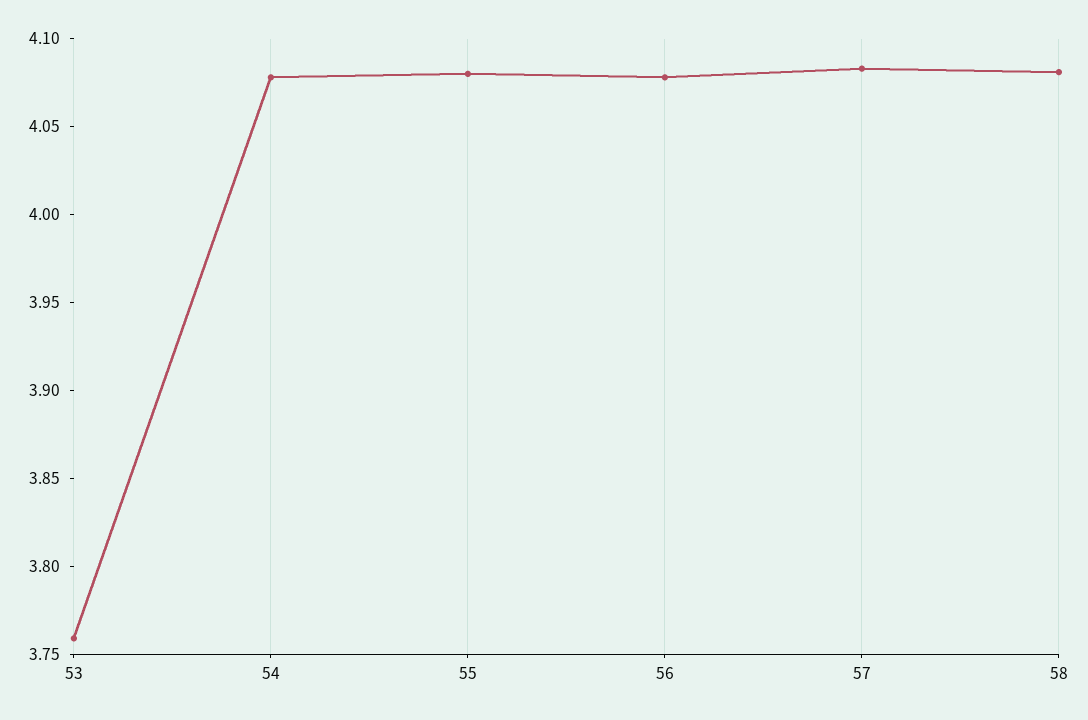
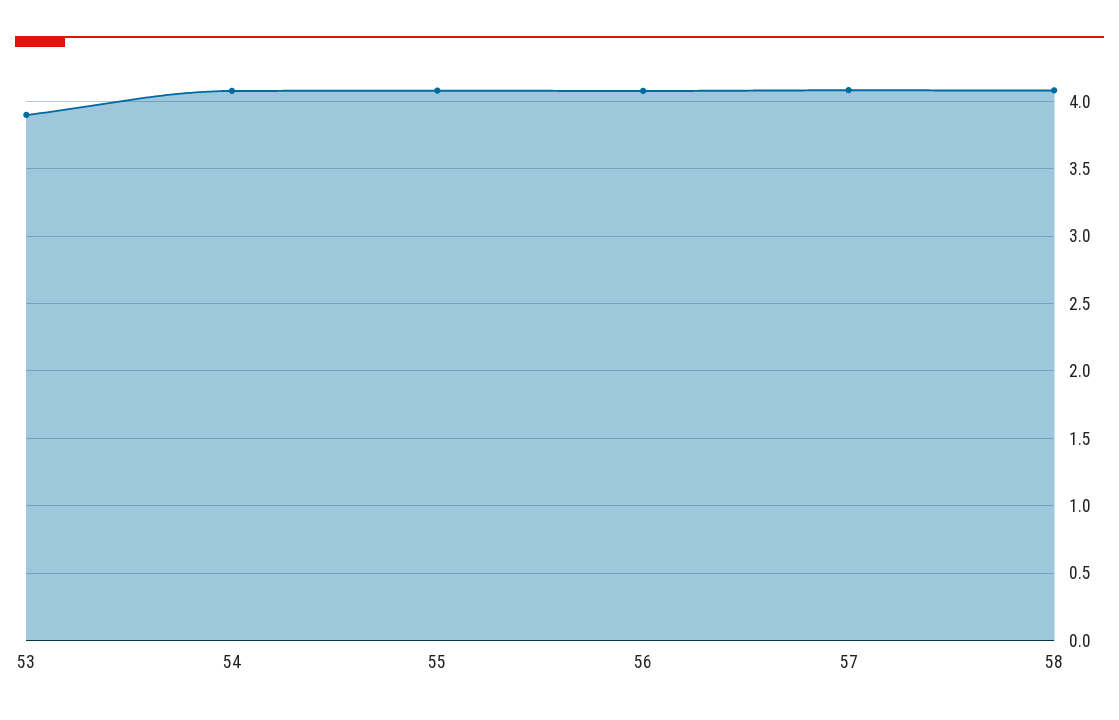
53: 3.76 -> 3.9

